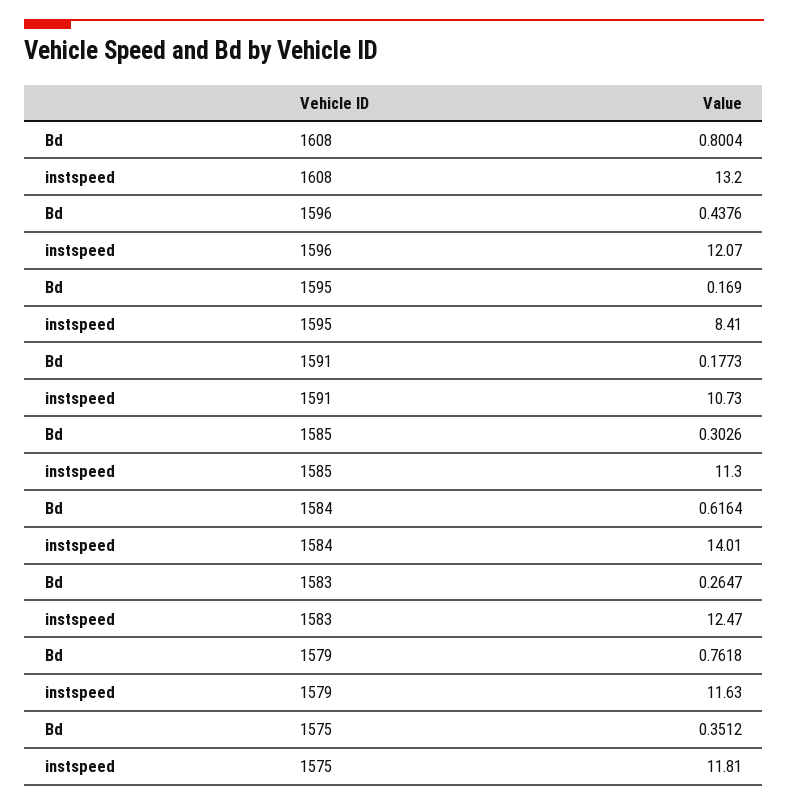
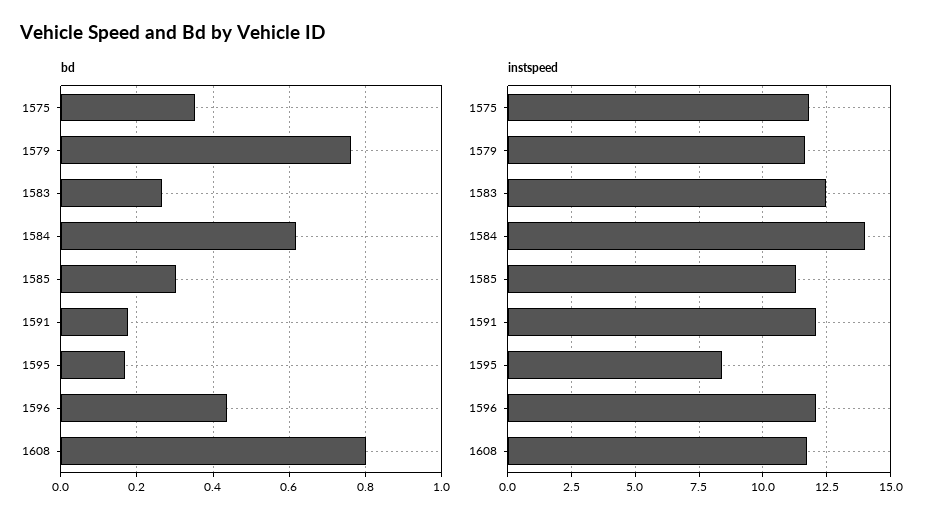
instspeed, 1608: 13.2 -> 11.75
instspeed, 1591: 10.73 -> 12

